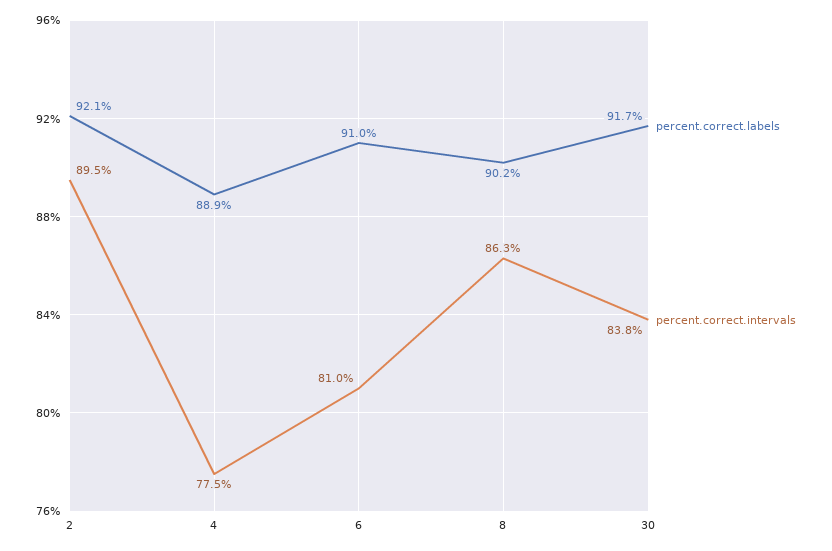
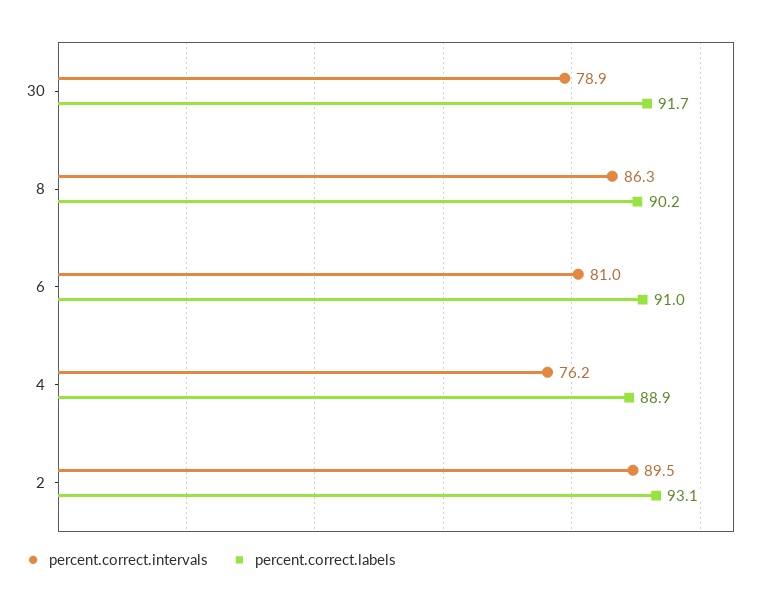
percent.correct.labels, 2: 92.1 -> 93.1
percent.correct.intervals, 4: 77.5 -> 76.2
percent.correct.intervals, 30: 83.8 -> 78.9

